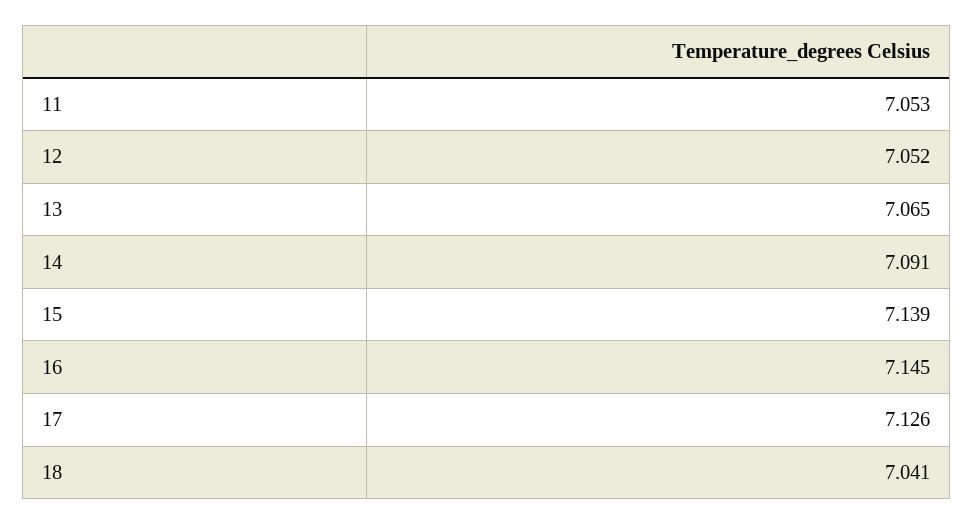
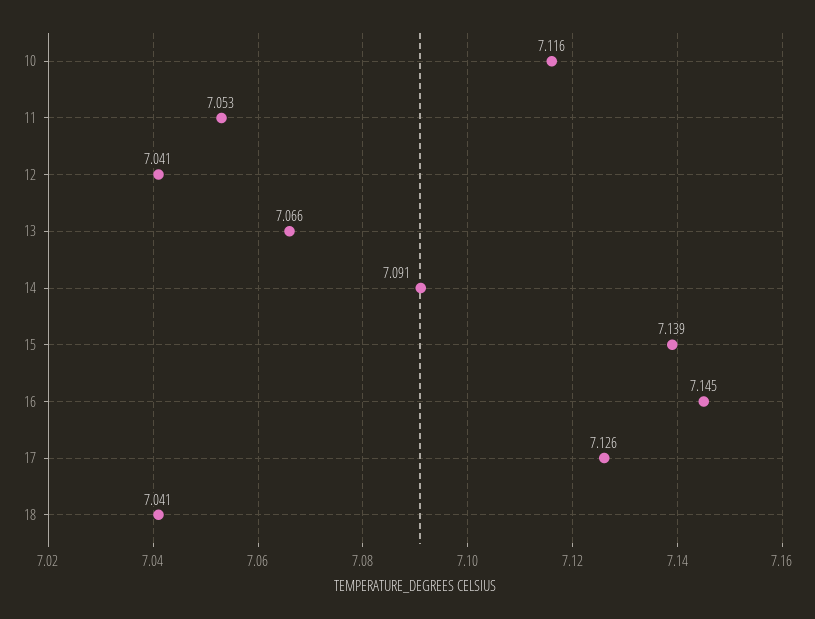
12: 7.052 -> 7.041
13: 7.065 -> 7.066
10: none -> 7.116

